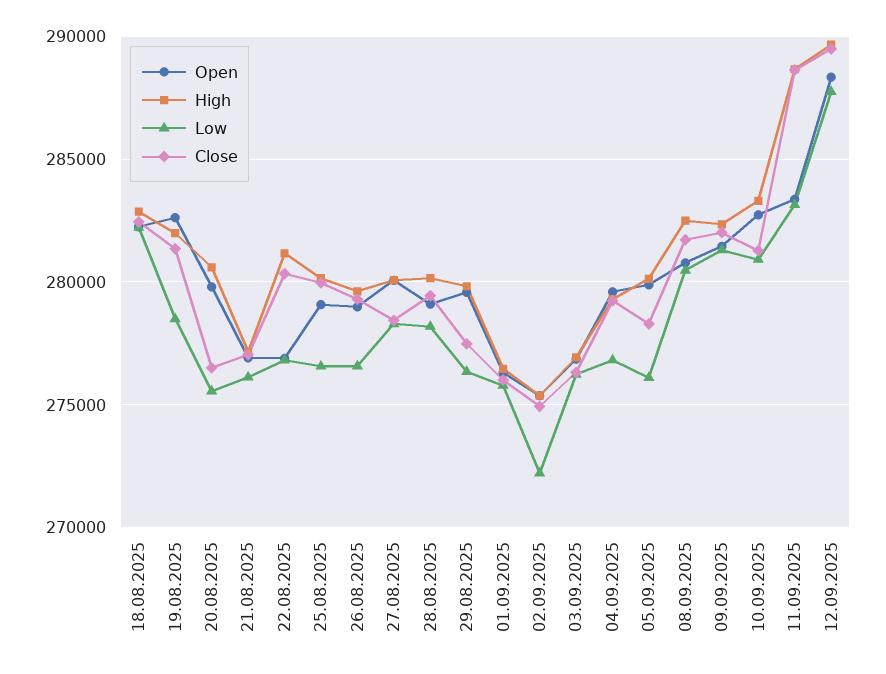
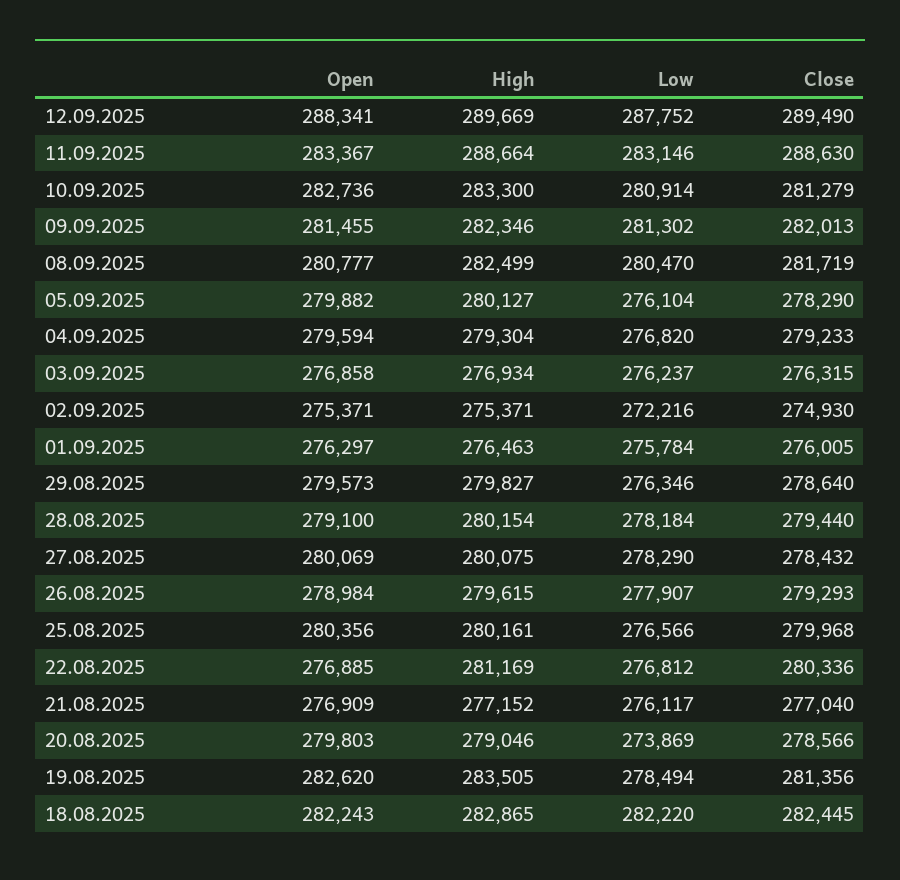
High, 19.08.2025: 282000 -> 283505
High, 20.08.2025: 280500 -> 279046
Low, 20.08.2025: 275500 -> 273869
Close, 20.08.2025: 276500 -> 278566
Open, 25.08.2025: 279000 -> 280356
Low, 26.08.2025: 276500 -> 277907
Close, 29.08.2025: 277500 -> 278640

